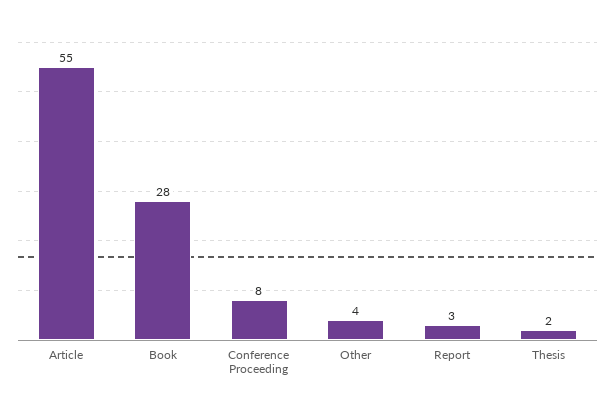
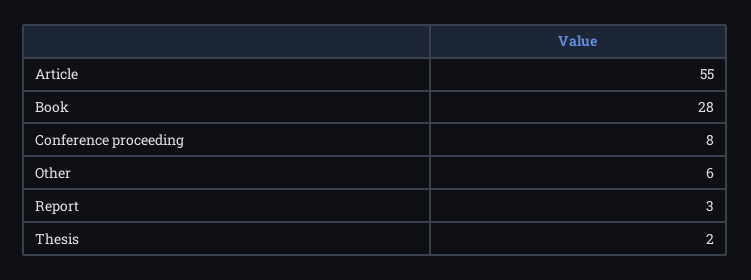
Other: 4 -> 6

